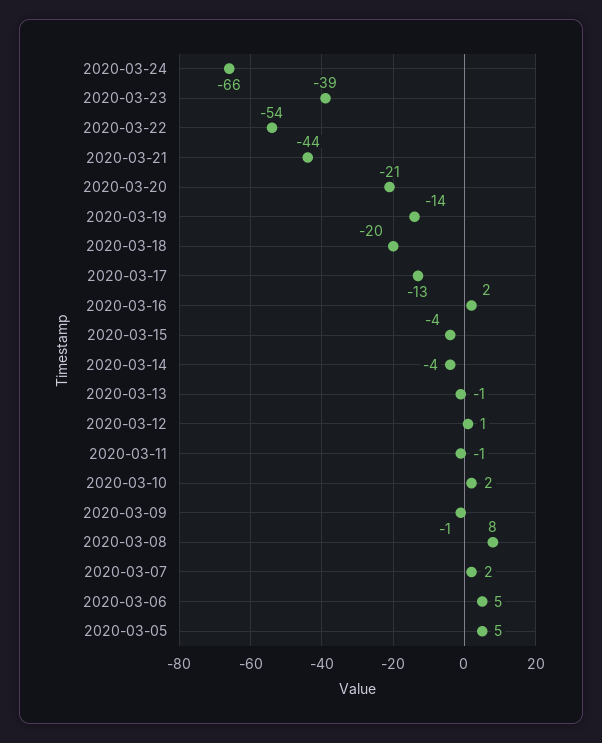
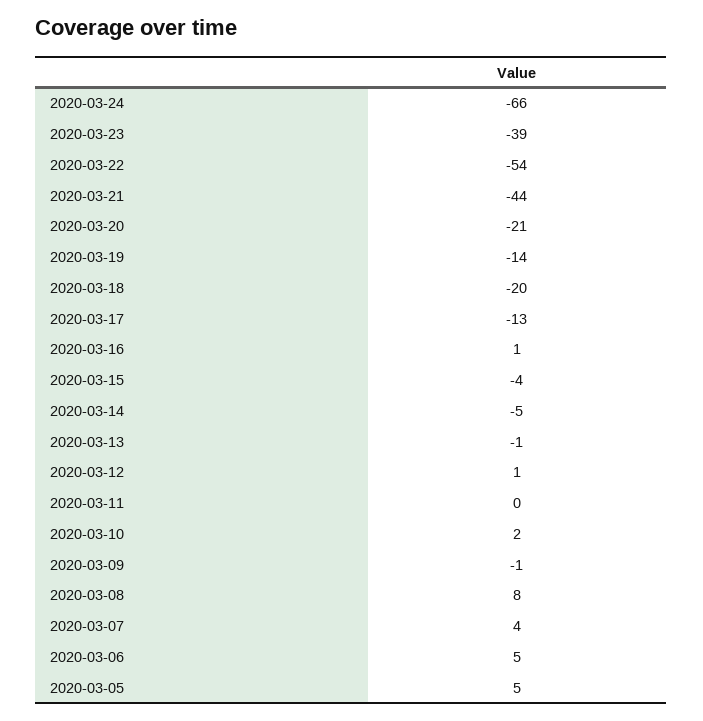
2020-03-16: 2 -> 1
2020-03-14: -4 -> -5
2020-03-11: -1 -> 0
2020-03-07: 2 -> 4

